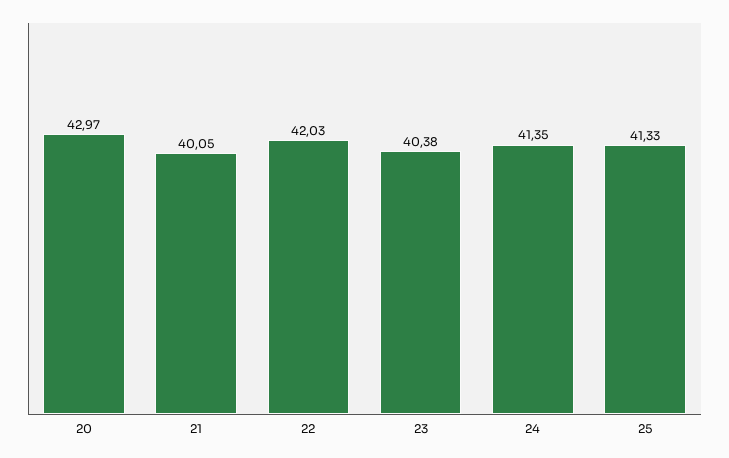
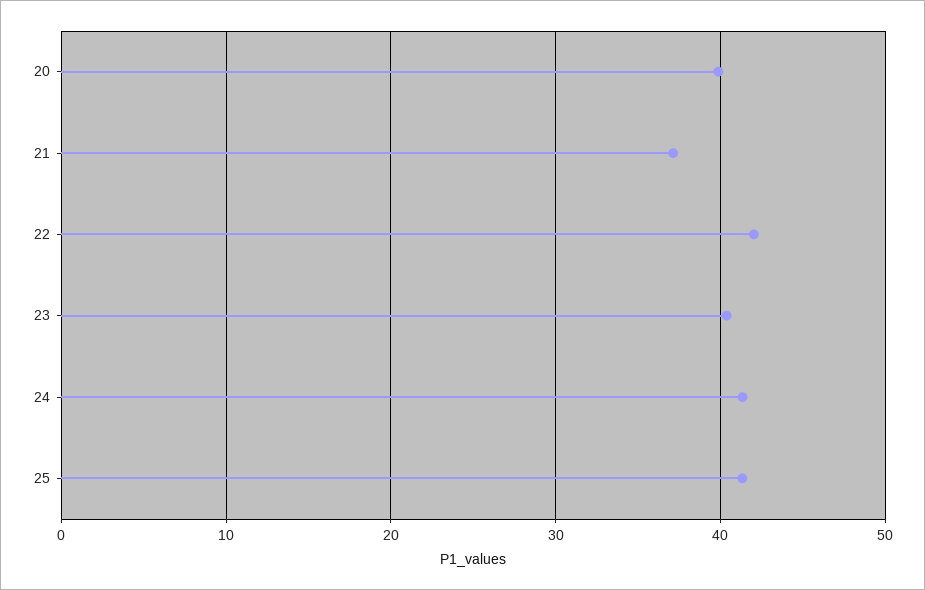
20: 42.97 -> 40
21: 40.05 -> 37

